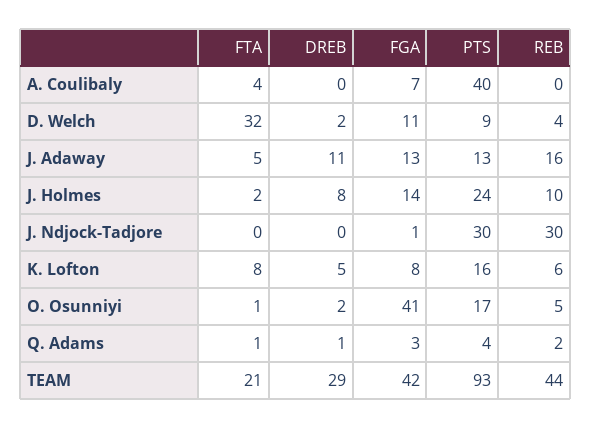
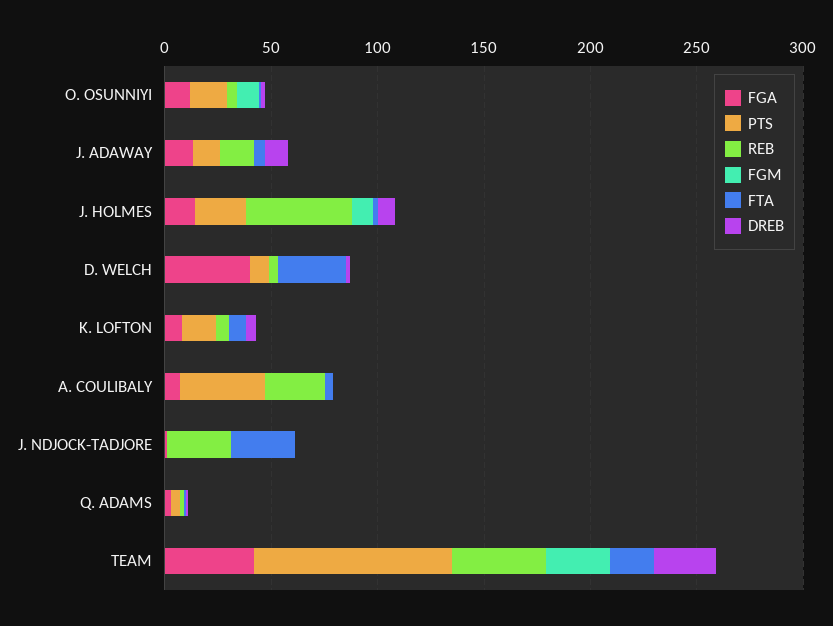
REB, A. Coulibaly: 0 -> 30
FGA, D. Welch: 11 -> 40
REB, J. Holmes: 10 -> 50
FTA, J. Ndjock-Tadjore: 0 -> 30
PTS, J. Ndjock-Tadjore: 30 -> 0
FGA, O. Osunniyi: 41 -> 10
FGM, O. Osunniyi: none -> 10
FGM, J. Adaway: none -> 0
FGM, J. Holmes: none -> 10
FGM, D. Welch: none -> 0
FGM, K. Lofton: none -> 0
FGM, A. Coulibaly: none -> 0
FGM, J. Ndjock-Tadjore: none -> 0
FGM, Q. Adams: none -> 0
FGM, TEAM: none -> 30

